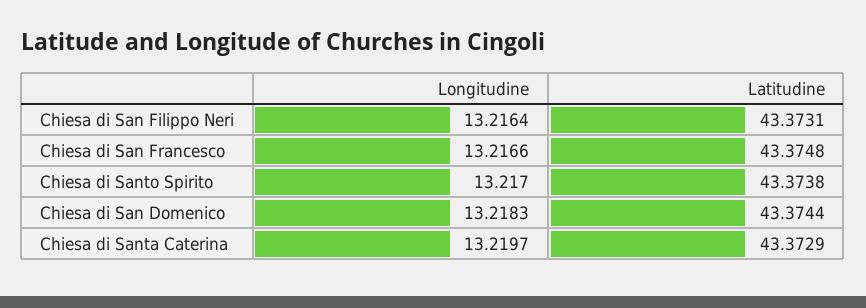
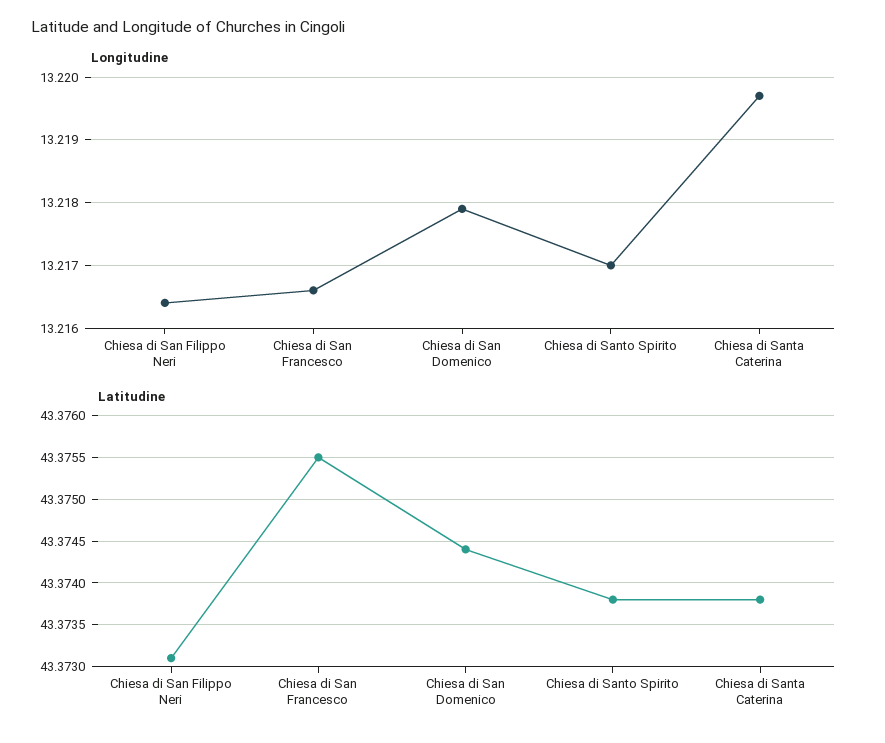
Latitudine, Chiesa di San Francesco: 43.3748 -> 43.3755
Longitudine, Chiesa di San Domenico: 13.2183 -> 13.2179
Latitudine, Chiesa di Santa Caterina: 43.3729 -> 43.3738

